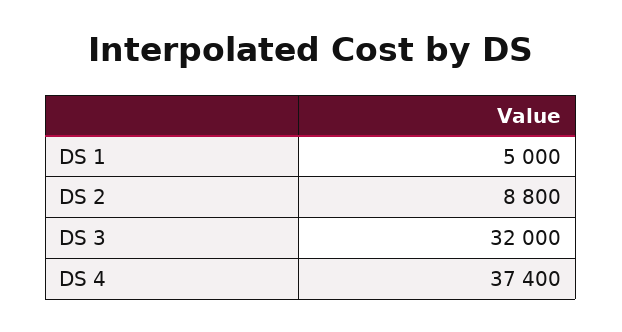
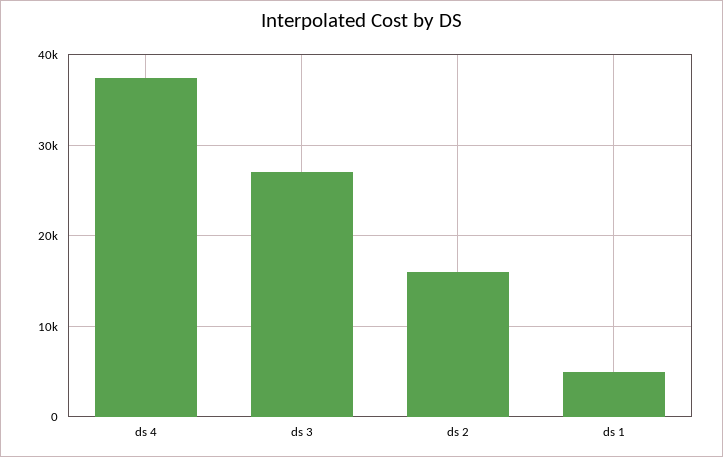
DS 2: 8800 -> 16000
DS 3: 32000 -> 27000

